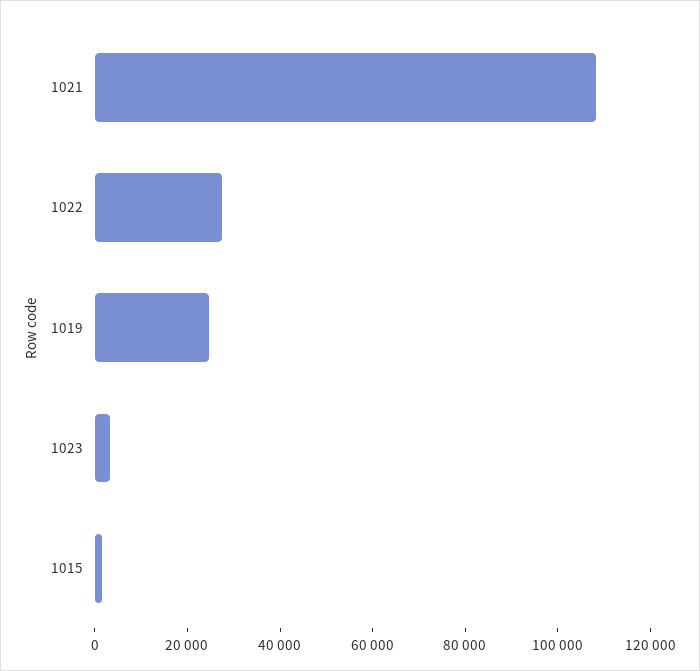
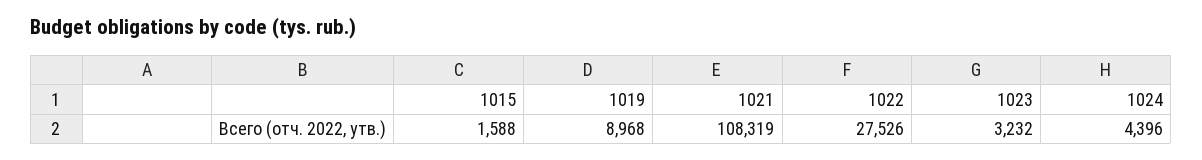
1019: 25000 -> 8968
1024: none -> 4396

